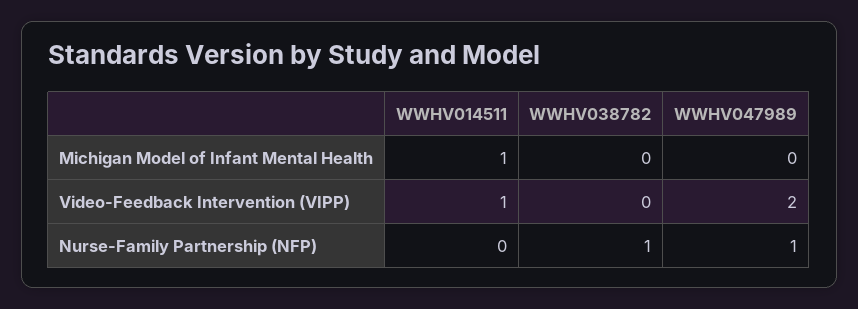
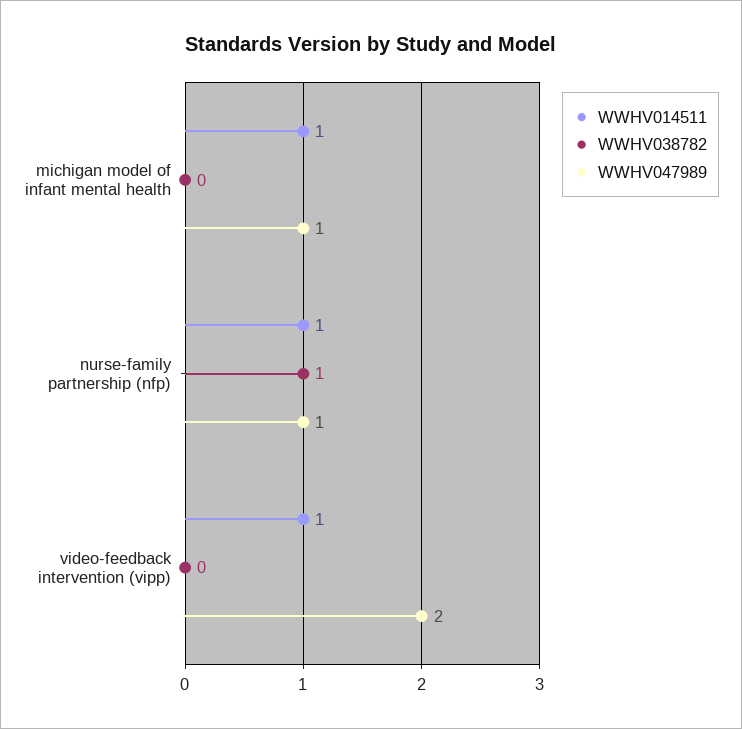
WWHV047989, Michigan Model of Infant Mental Health: 0 -> 1
WWHV014511, Nurse-Family Partnership (NFP): 0 -> 1

